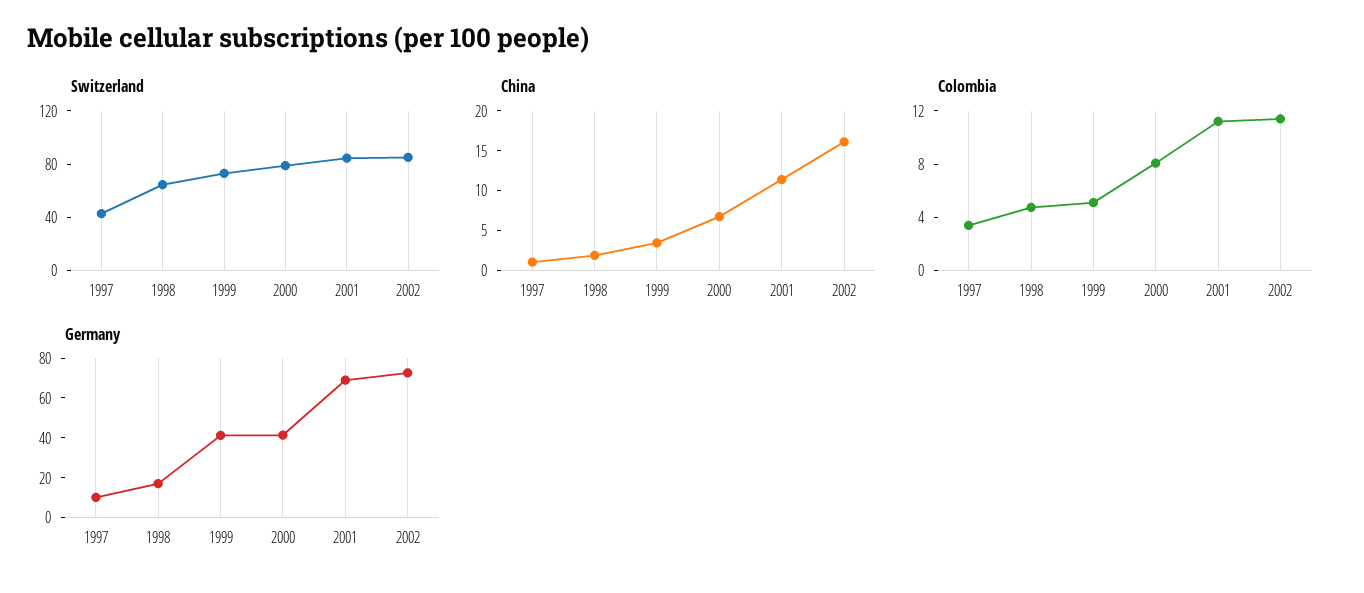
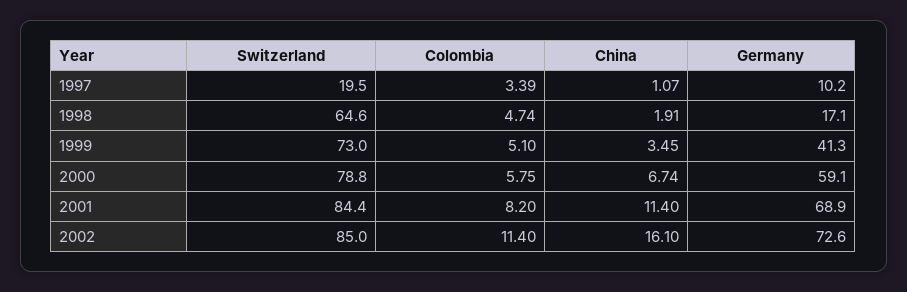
Switzerland, 1997: 40 -> 19.5
Colombia, 2000: 8 -> 5.75
Colombia, 2001: 11 -> 8.2
Germany, 2000: 40 -> 59.1

